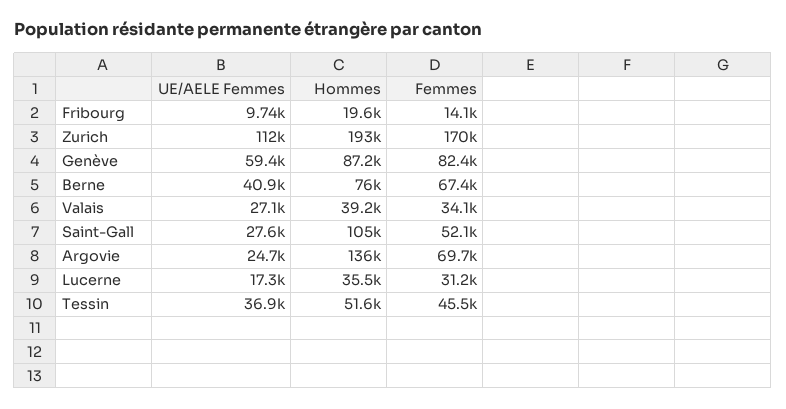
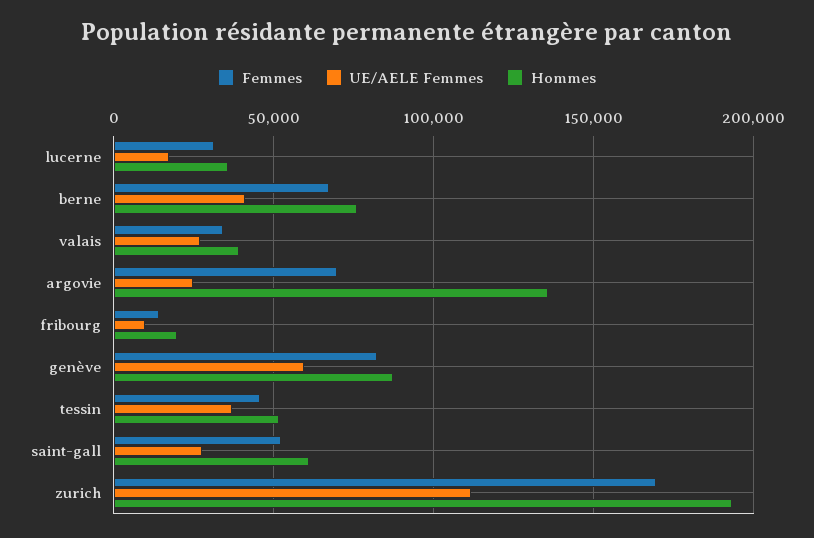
Hommes, Saint-Gall: 105000 -> 60000

